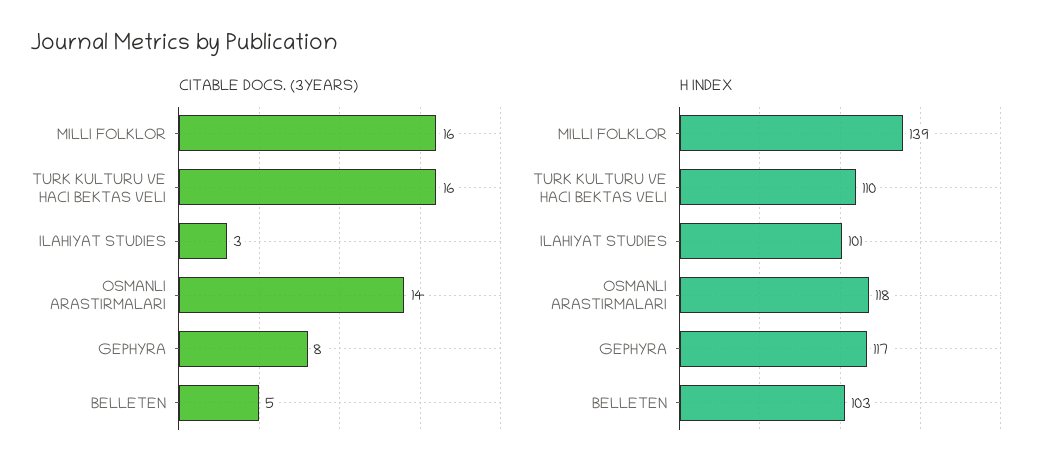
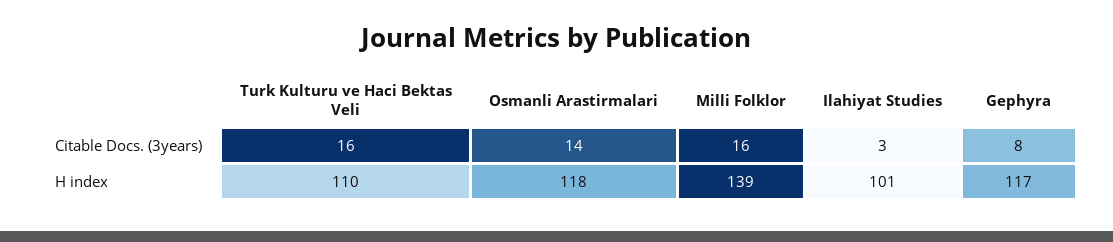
CITABLE DOCS. (3YEARS), BELLETEN: 5 -> none
H INDEX, BELLETEN: 103 -> none

